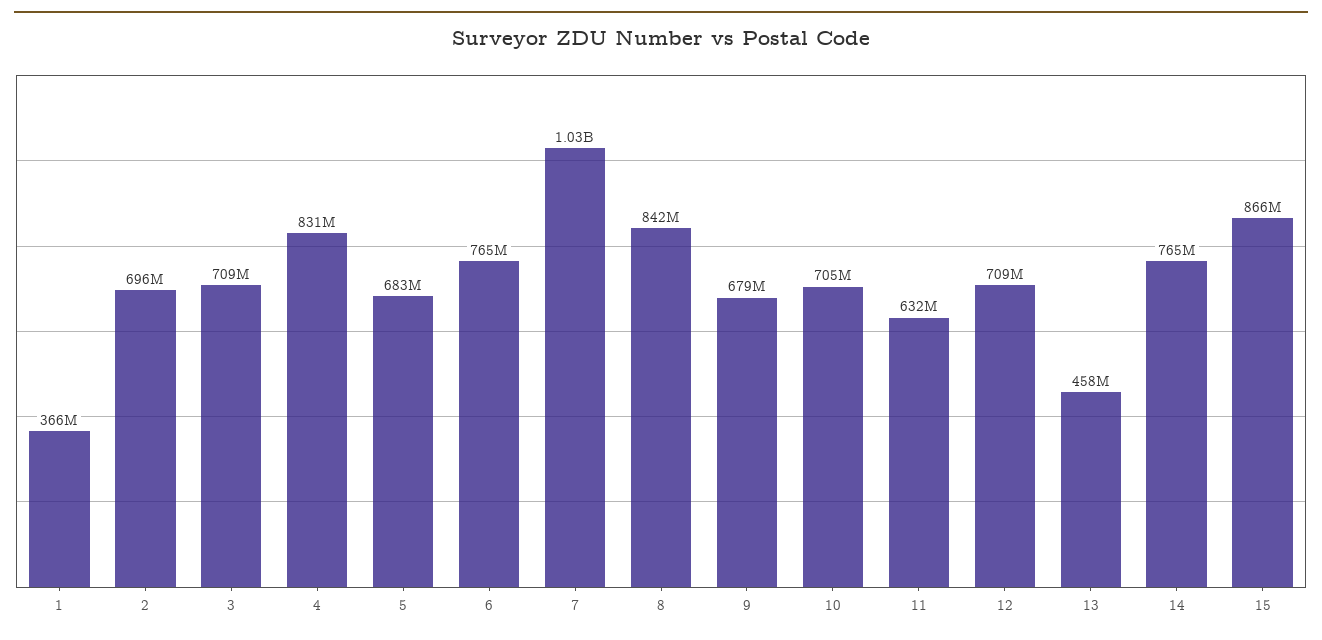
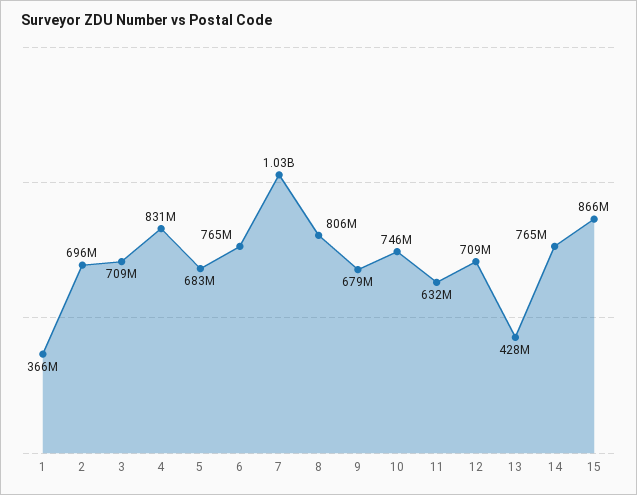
8: 842000000 -> 806000000
10: 705000000 -> 746000000
13: 458000000 -> 428000000

